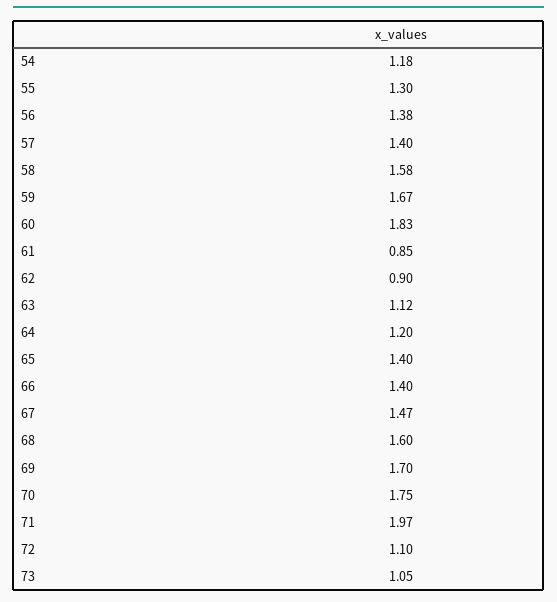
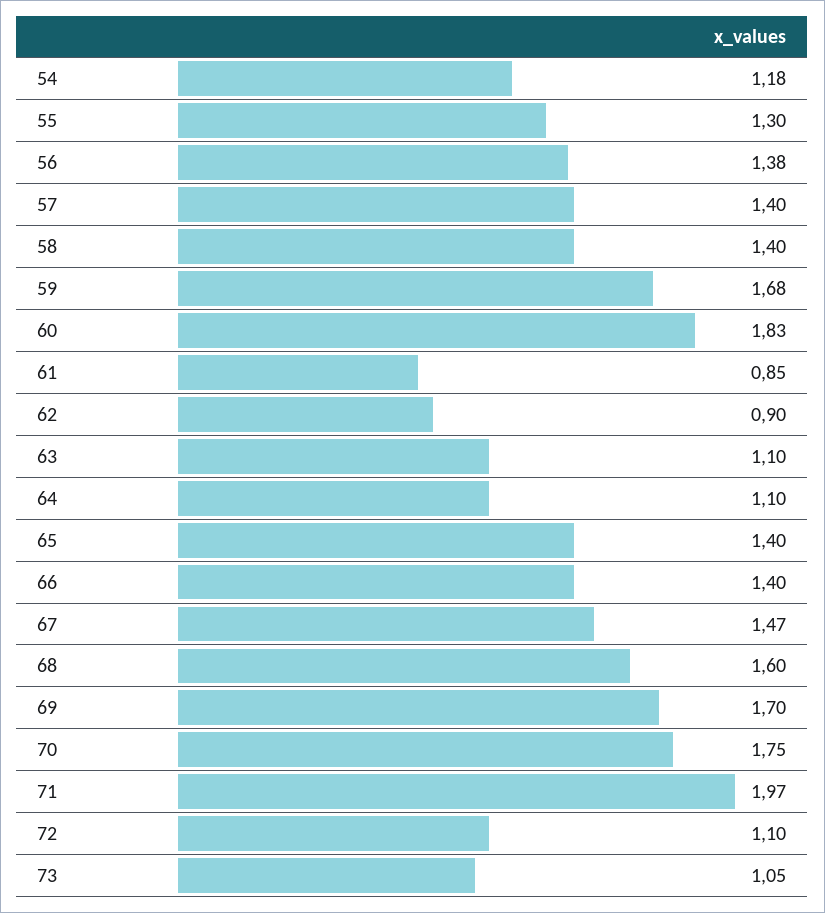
58: 1.58 -> 1.4
59: 1.67 -> 1.68
63: 1.12 -> 1.1
64: 1.2 -> 1.1

